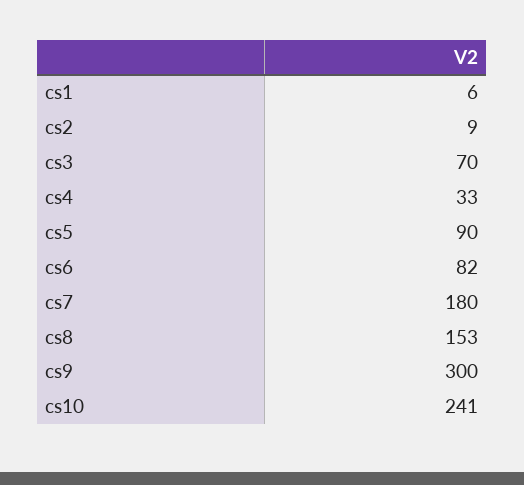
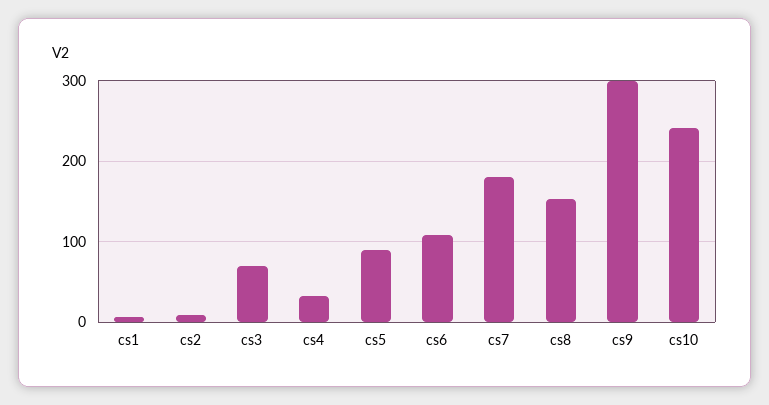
cs6: 82 -> 110

